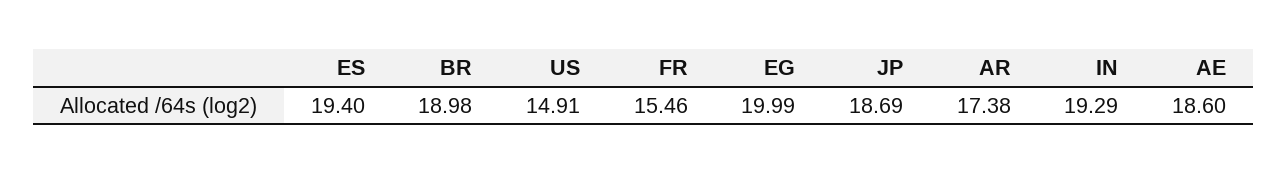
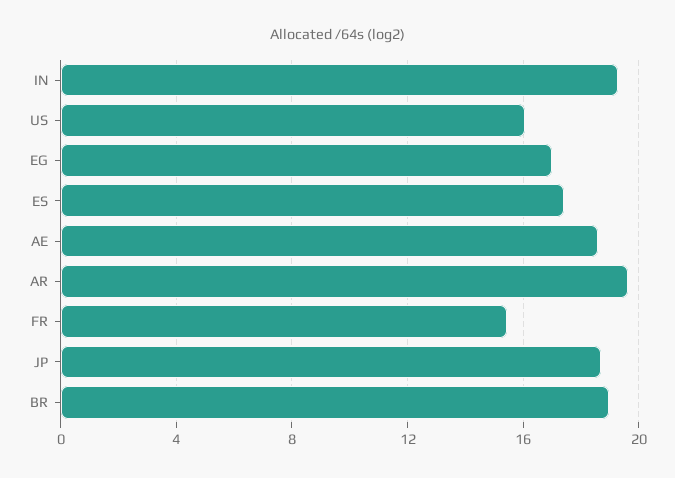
ES: 19.4 -> 17.5
US: 14.91 -> 16
EG: 19.99 -> 17
AR: 17.38 -> 19.5

